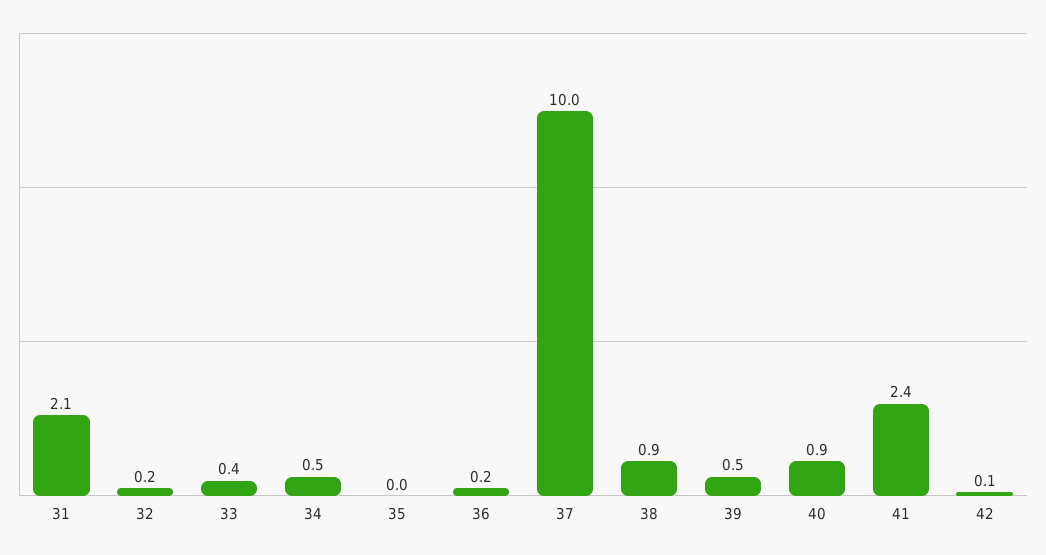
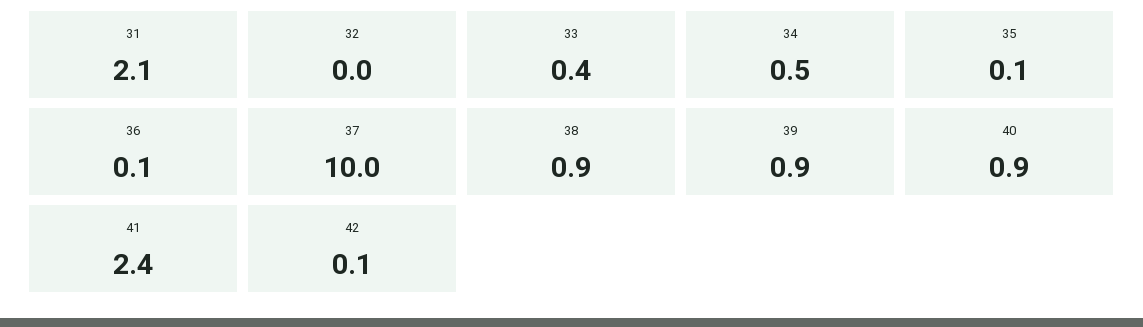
32: 0.2 -> 0
35: 0 -> 0.1
36: 0.2 -> 0.1
39: 0.5 -> 0.9

